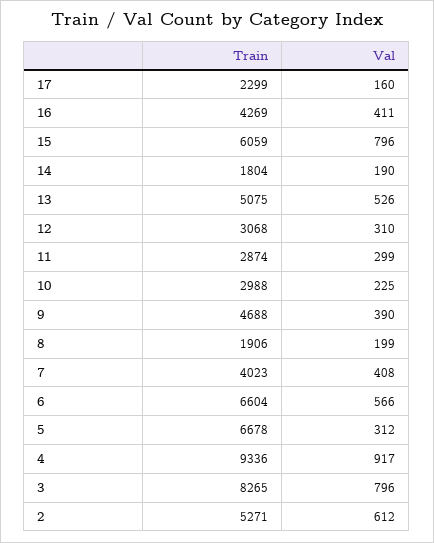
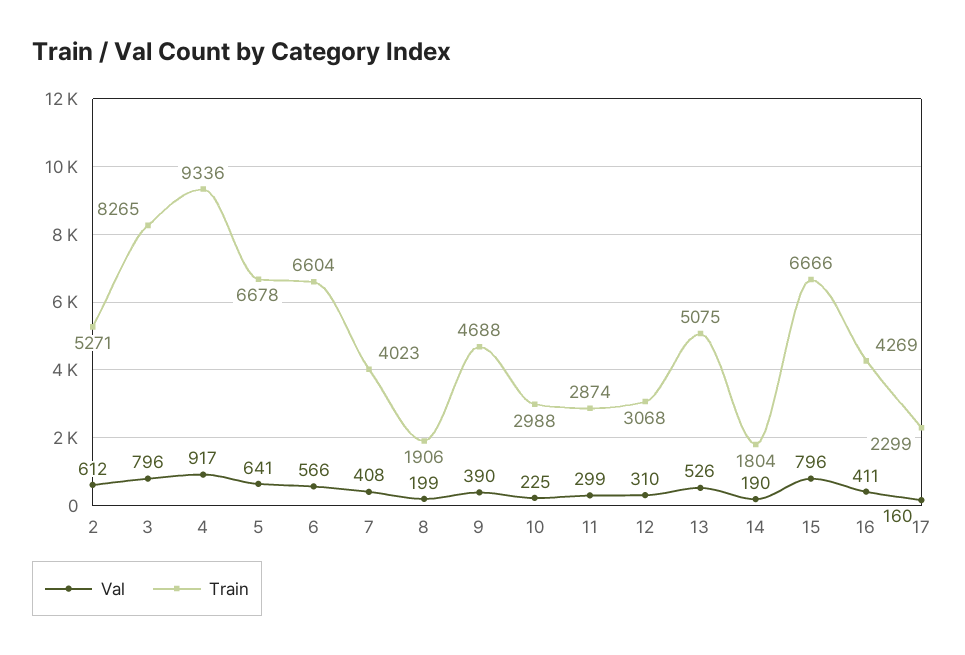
Train, 15: 6059 -> 6666
Val, 5: 312 -> 641

